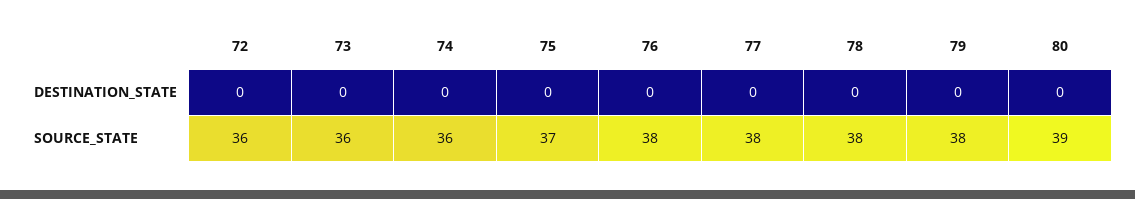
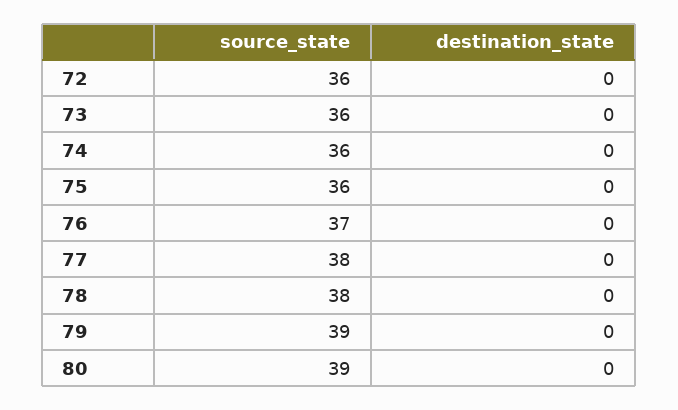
75, SOURCE_STATE: 37 -> 36
76, SOURCE_STATE: 38 -> 37
79, SOURCE_STATE: 38 -> 39

